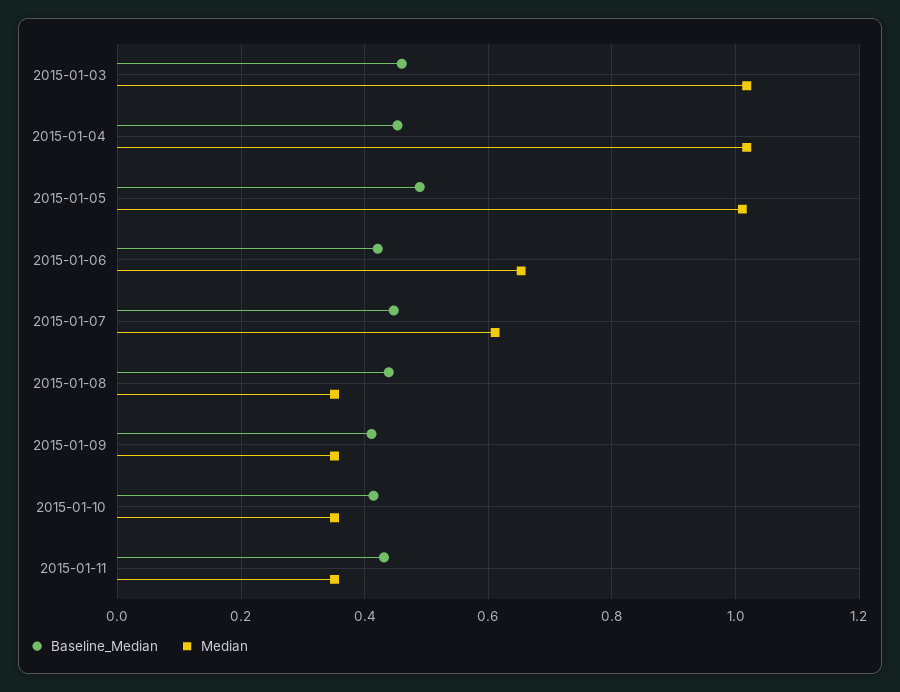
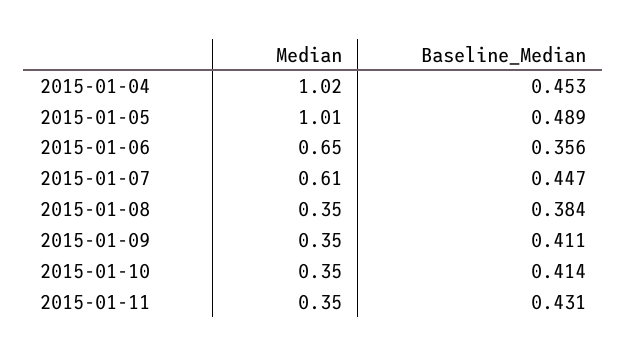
Baseline_Median, 2015-01-03: 0.46 -> none
Median, 2015-01-03: 1.02 -> none
Baseline_Median, 2015-01-06: 0.42 -> 0.356
Baseline_Median, 2015-01-08: 0.44 -> 0.384

